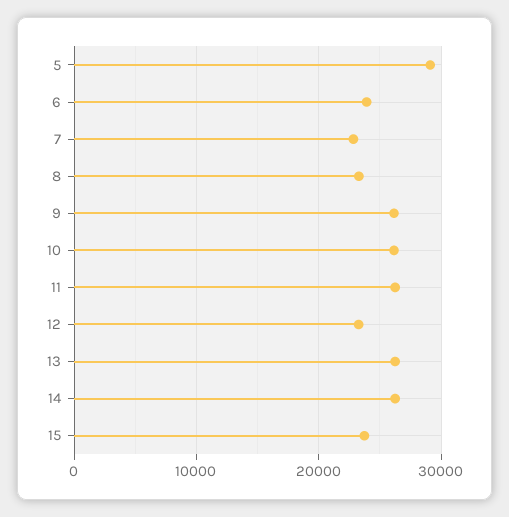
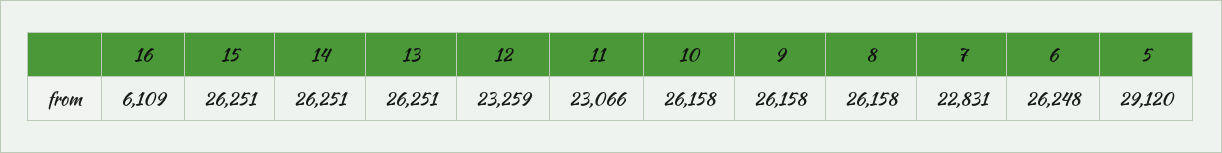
6: 24000 -> 26248
8: 23000 -> 26158
11: 26000 -> 23066
15: 24000 -> 26251
16: none -> 6109

